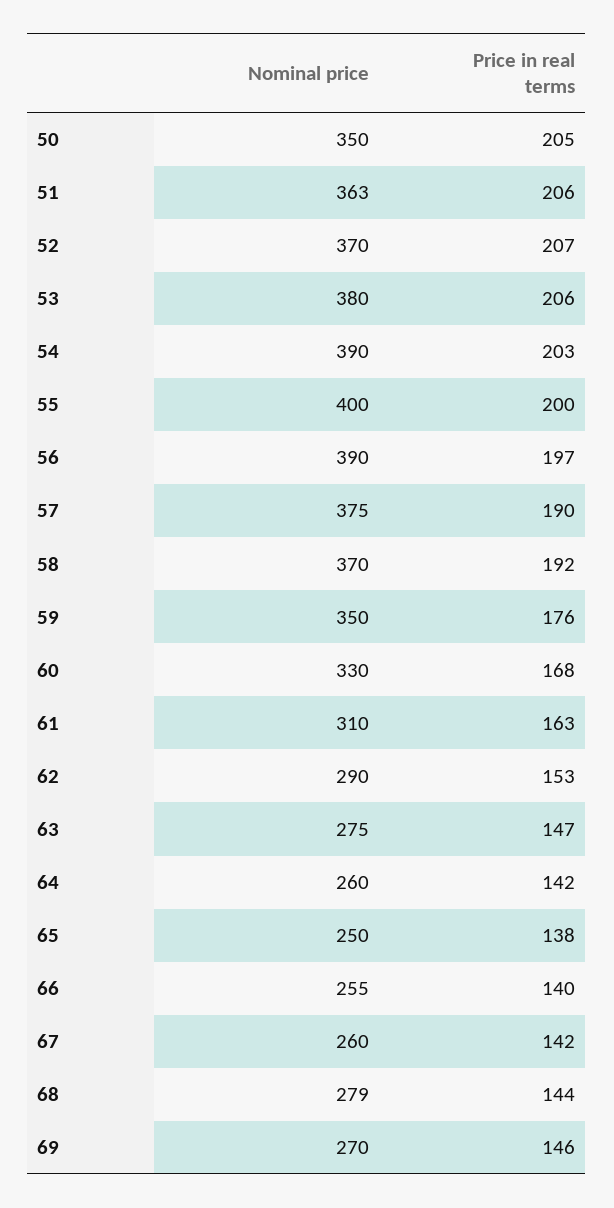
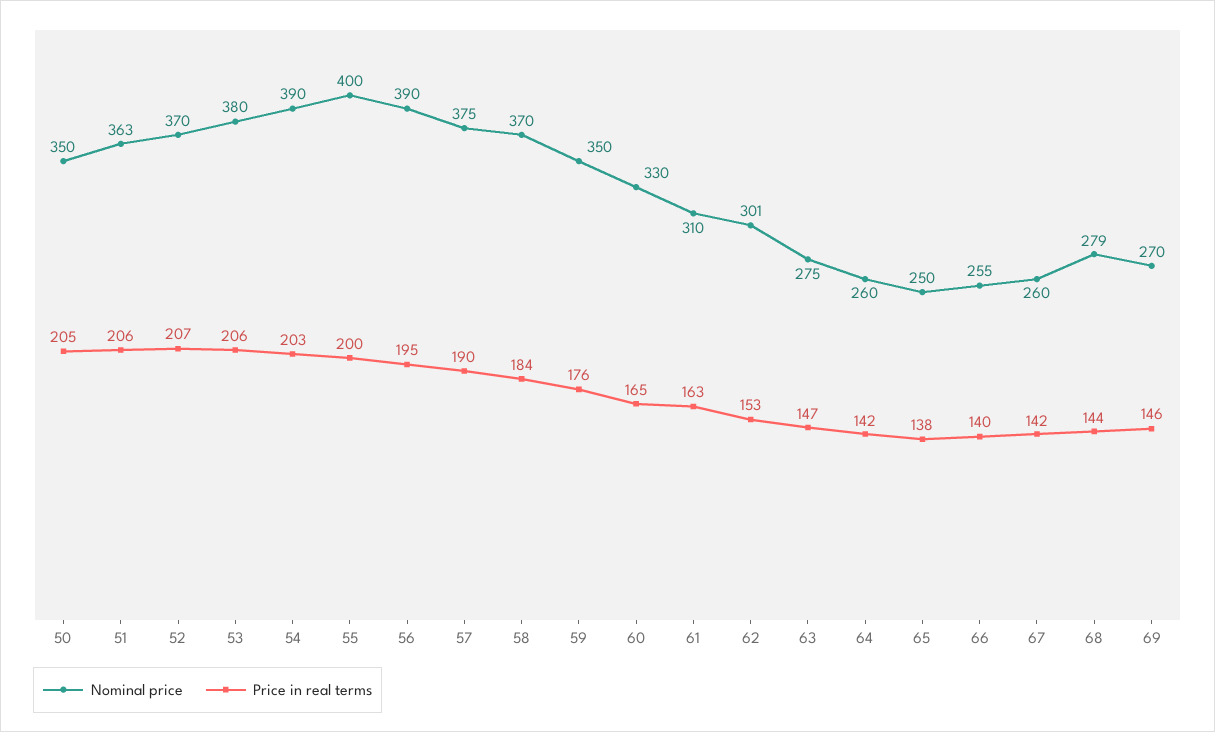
Price in real terms, 56: 197 -> 195
Price in real terms, 58: 192 -> 184
Price in real terms, 60: 168 -> 165
Nominal price, 62: 290 -> 301

